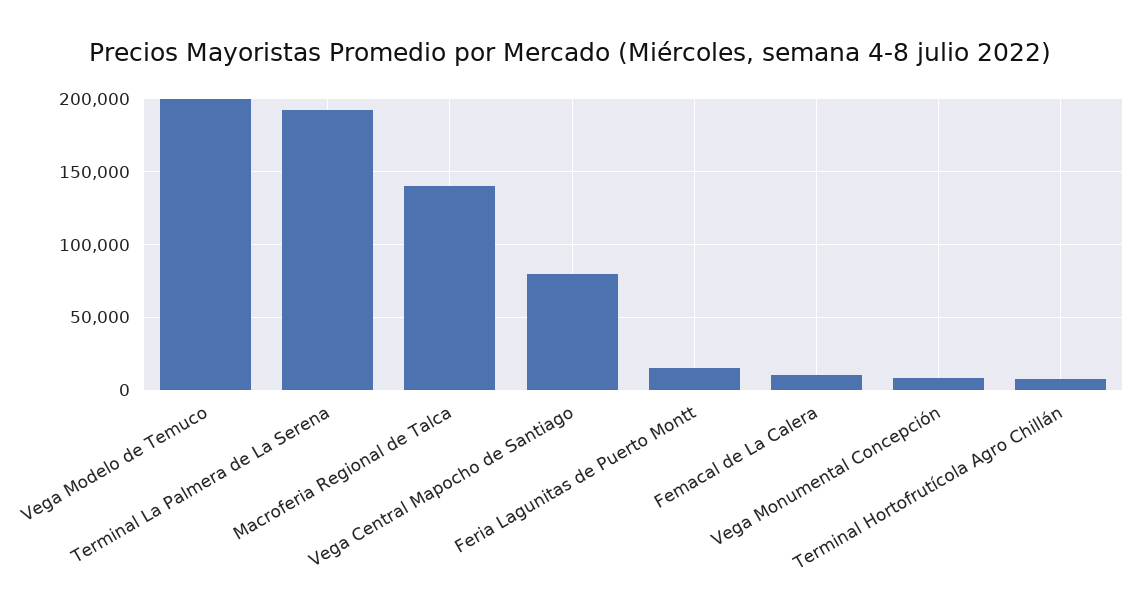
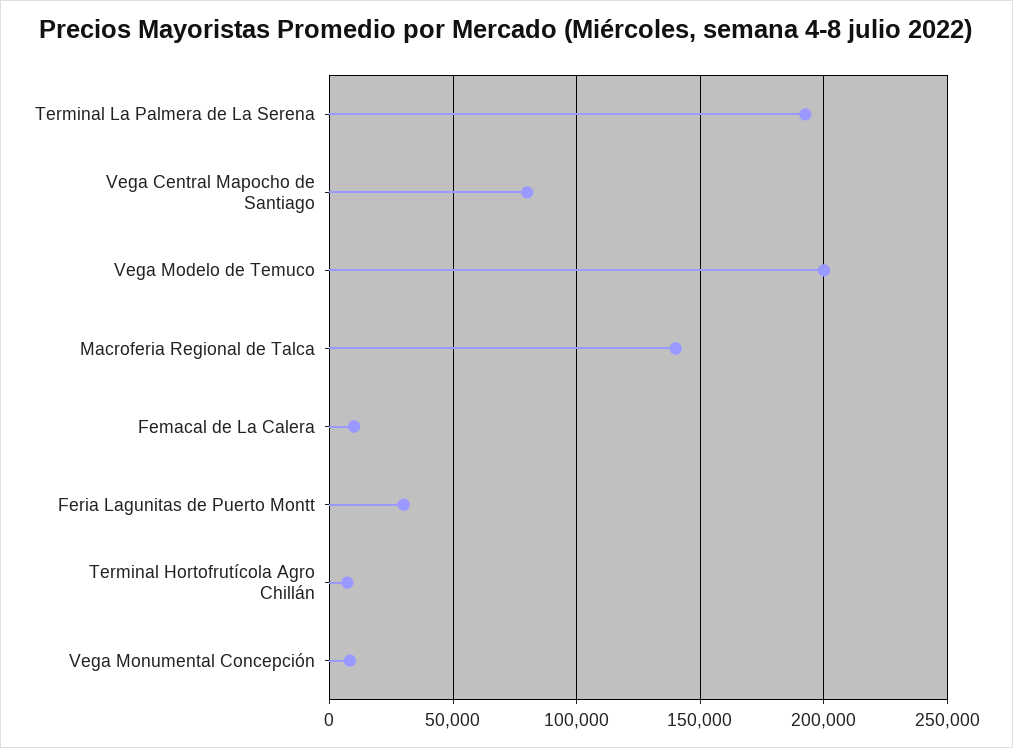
Feria Lagunitas de Puerto Montt: 15000 -> 30000

